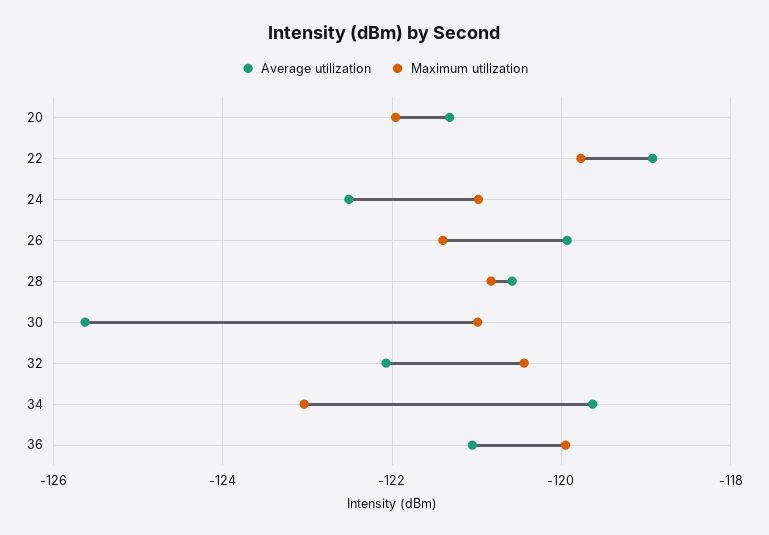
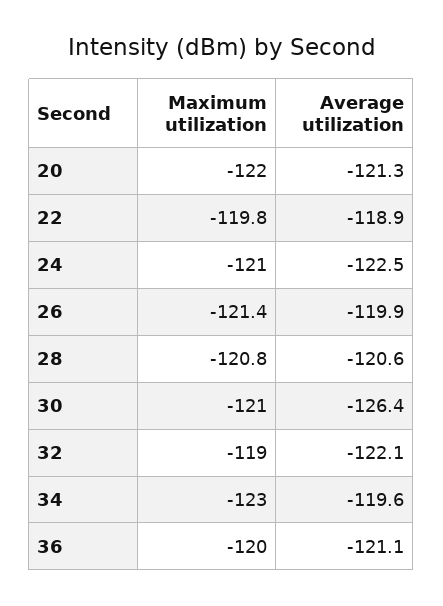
Average utilization, 30: -125.6 -> -126.4
Maximum utilization, 32: -120.4 -> -119

